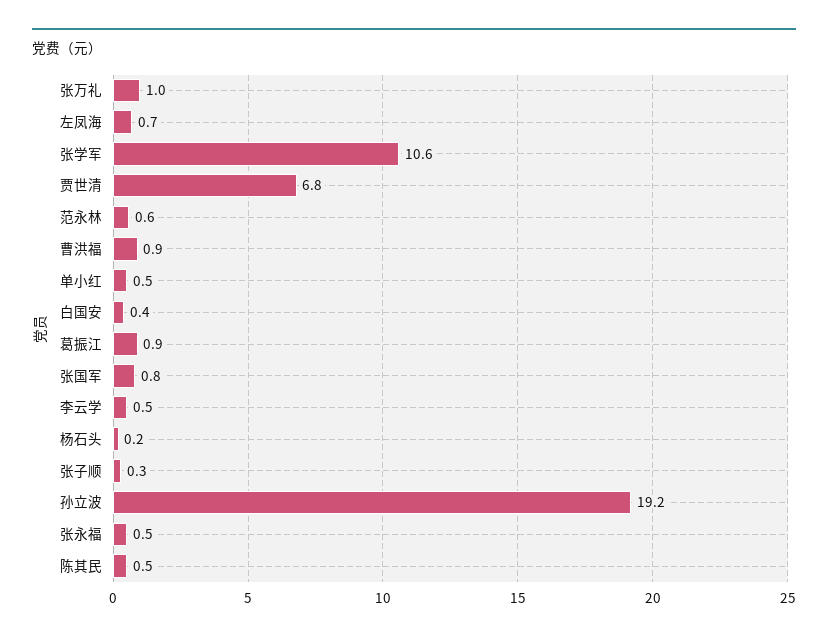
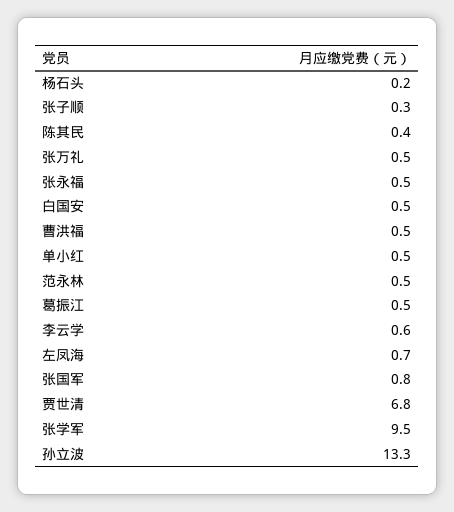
张万礼: 1 -> 0.5
张学军: 10.6 -> 9.5
范永林: 0.6 -> 0.5
曹洪福: 0.9 -> 0.5
白国安: 0.4 -> 0.5
葛振江: 0.9 -> 0.5
李云学: 0.5 -> 0.6
孙立波: 19.2 -> 13.3
陈其民: 0.5 -> 0.4

